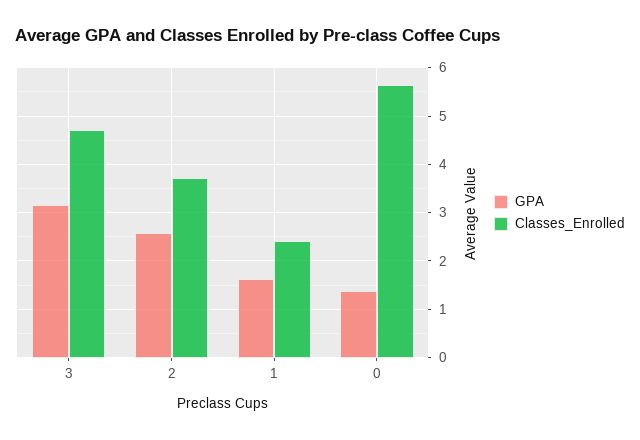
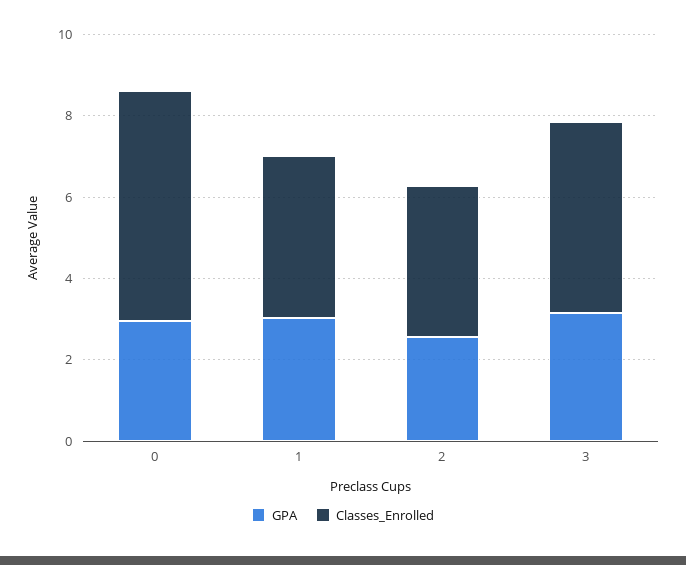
GPA, 1: 1.6 -> 3
Classes_Enrolled, 1: 2.4 -> 4
GPA, 0: 1.4 -> 3

